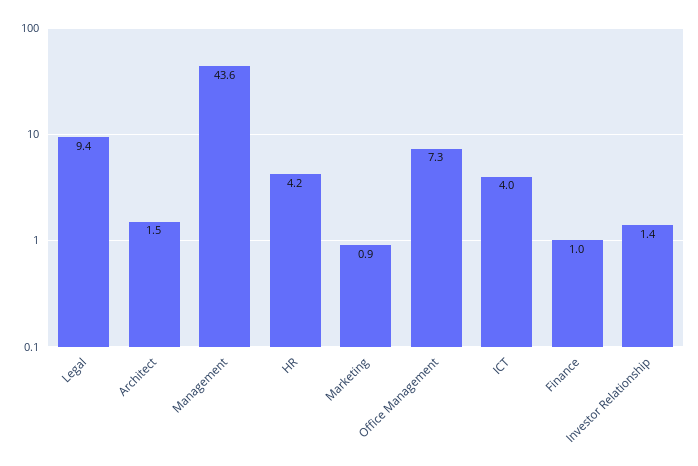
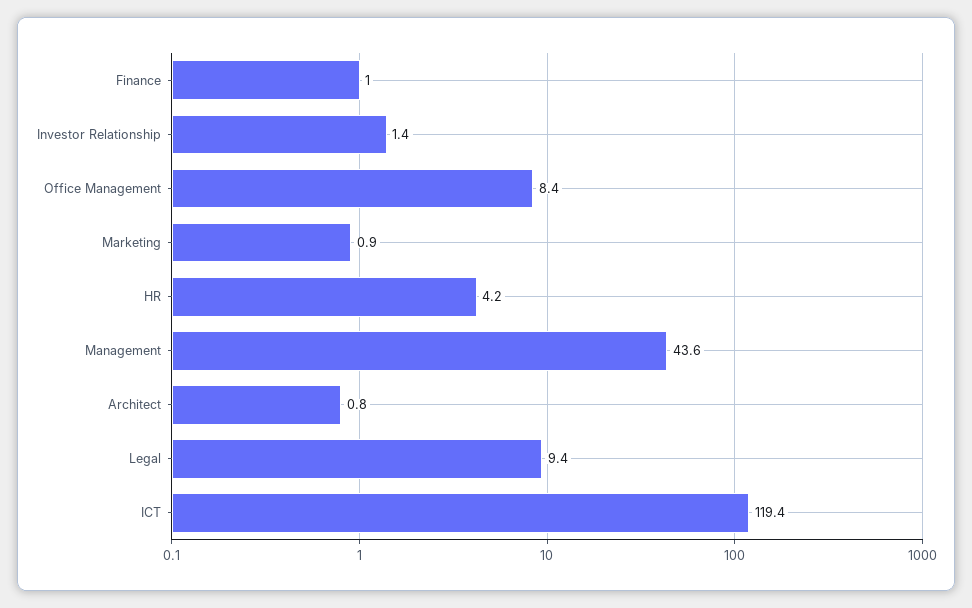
Architect: 1.5 -> 0.8
Office Management: 7.3 -> 8.4
ICT: 4 -> 119.4

